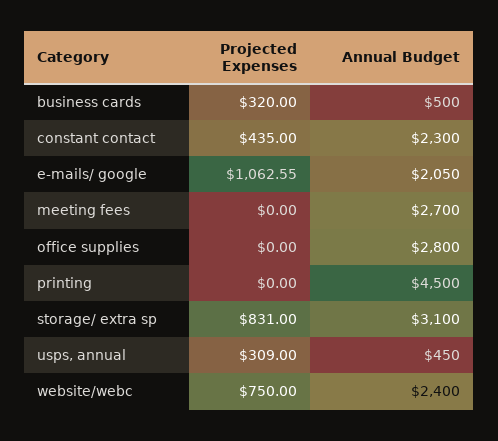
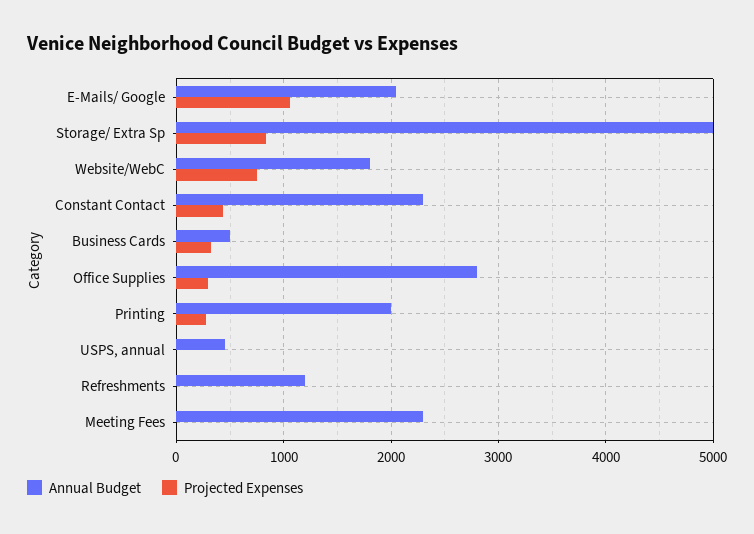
Annual Budget, meeting fees: 2700 -> 2300
Projected Expenses, office supplies: 0 -> 300
Projected Expenses, printing: 0 -> 300
Annual Budget, printing: 4500 -> 2000
Annual Budget, storage/ extra sp: 3100 -> 5000
Projected Expenses, usps, annual: 309 -> 0
Annual Budget, website/webc: 2400 -> 1800
Annual Budget, Refreshments: none -> 1200
Projected Expenses, Refreshments: none -> 0

